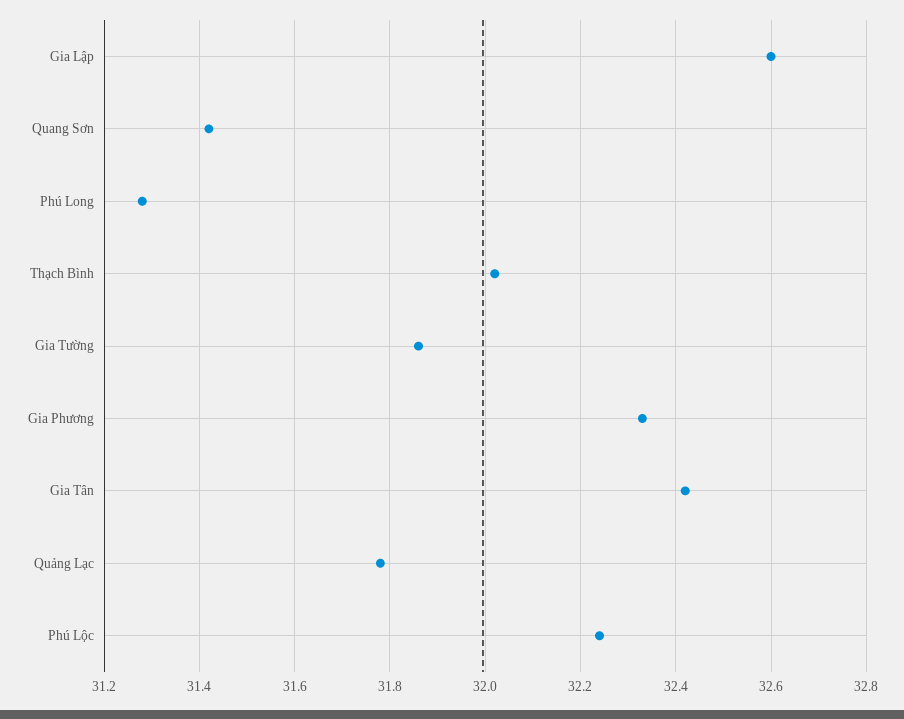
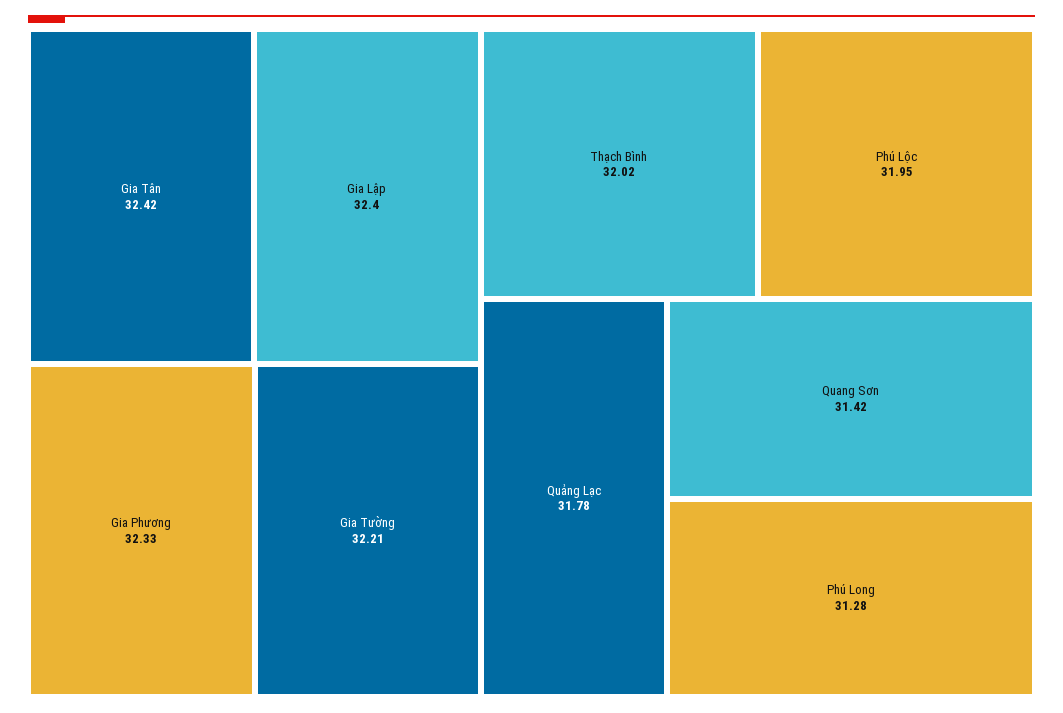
Gia Lập: 32.6 -> 32.4
Gia Tường: 31.85 -> 32.21
Phú Lộc: 32.25 -> 31.95

